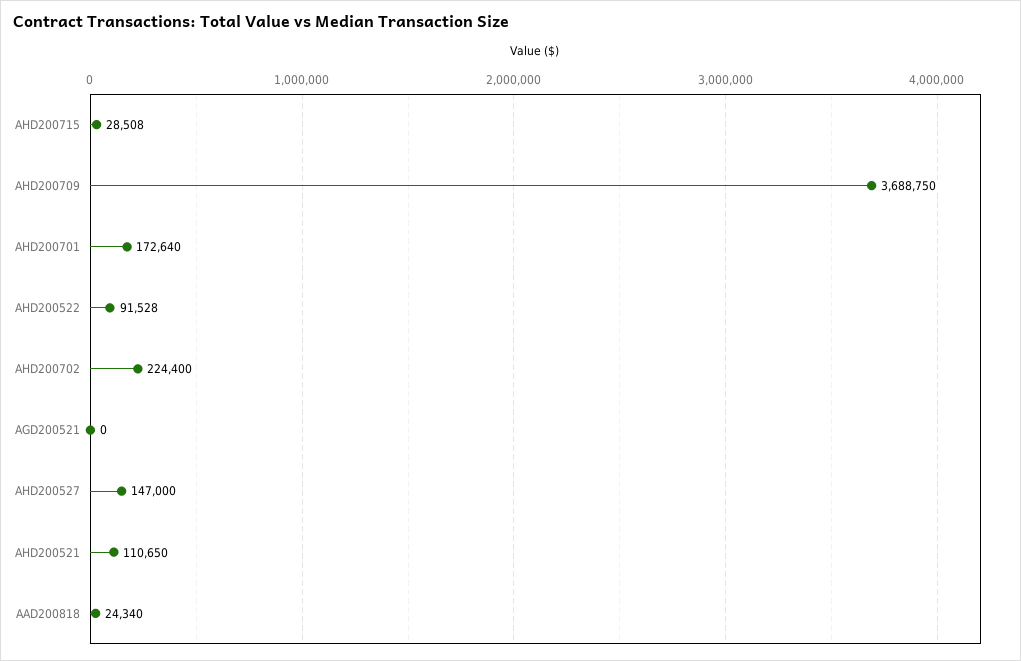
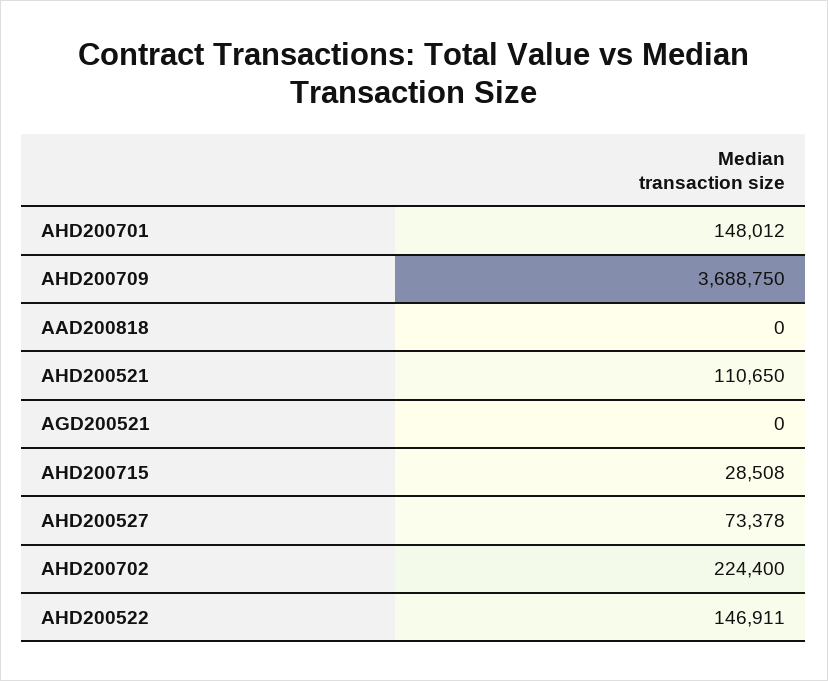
AHD200701: 172640 -> 148012
AHD200522: 91528 -> 146911
AHD200527: 147000 -> 73378
AAD200818: 24340 -> 0

